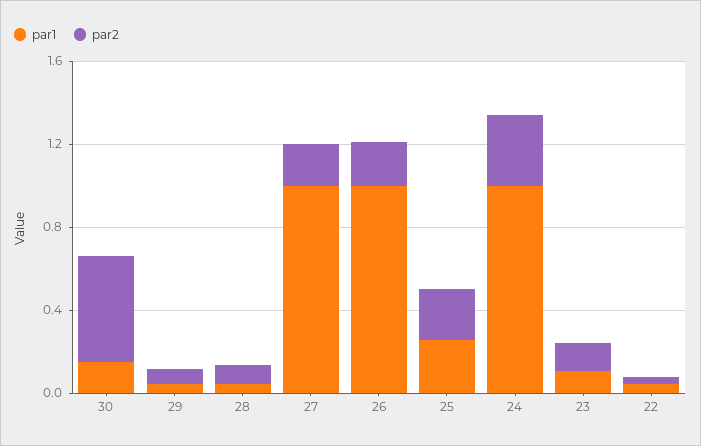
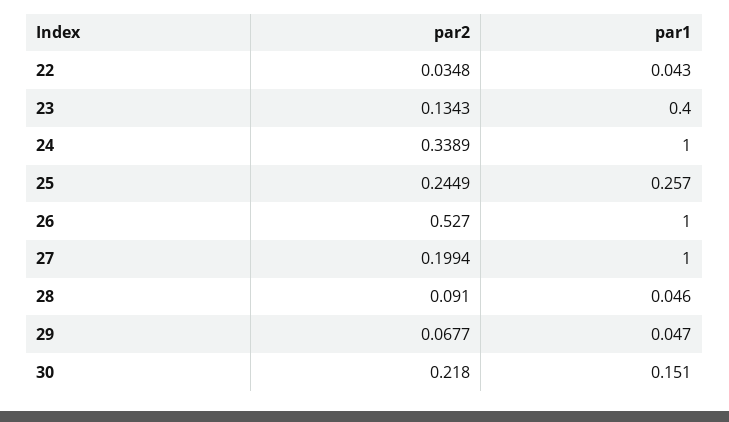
par2, 30: 0.5 -> 0.218
par2, 26: 0.2 -> 0.527
par1, 23: 0.1 -> 0.4

